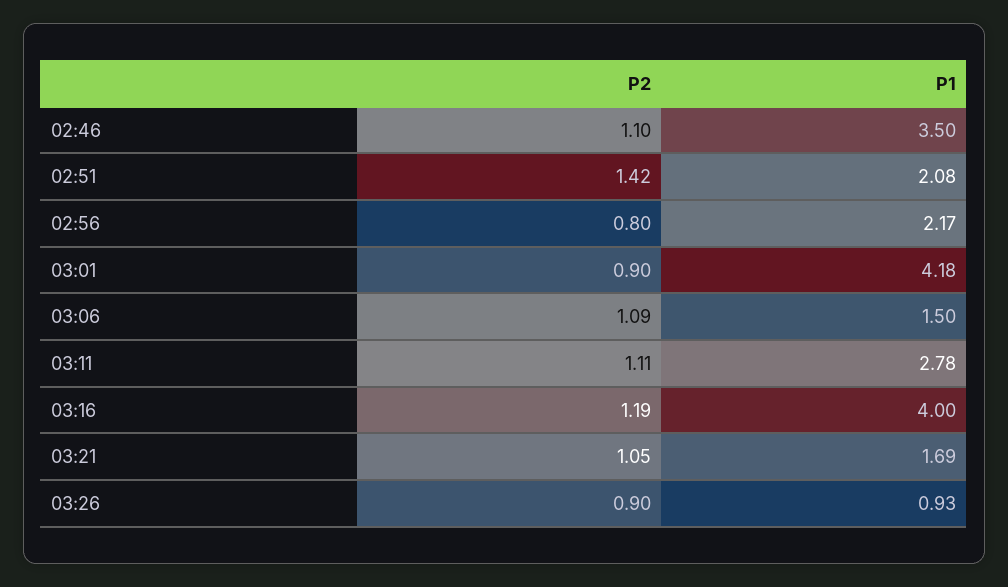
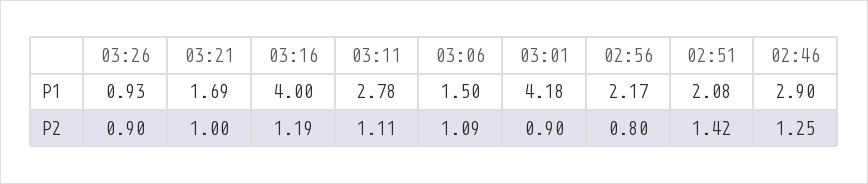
P2, 02:46: 1.1 -> 1.25
P1, 02:46: 3.5 -> 2.9
P2, 03:21: 1.05 -> 1

